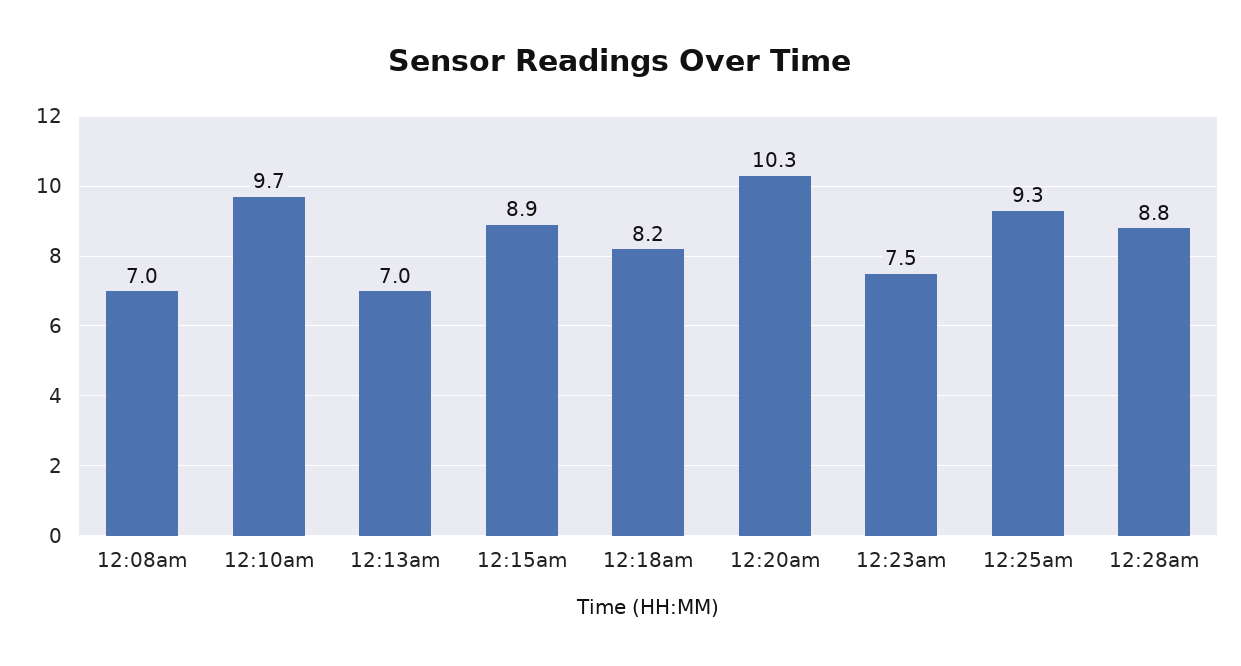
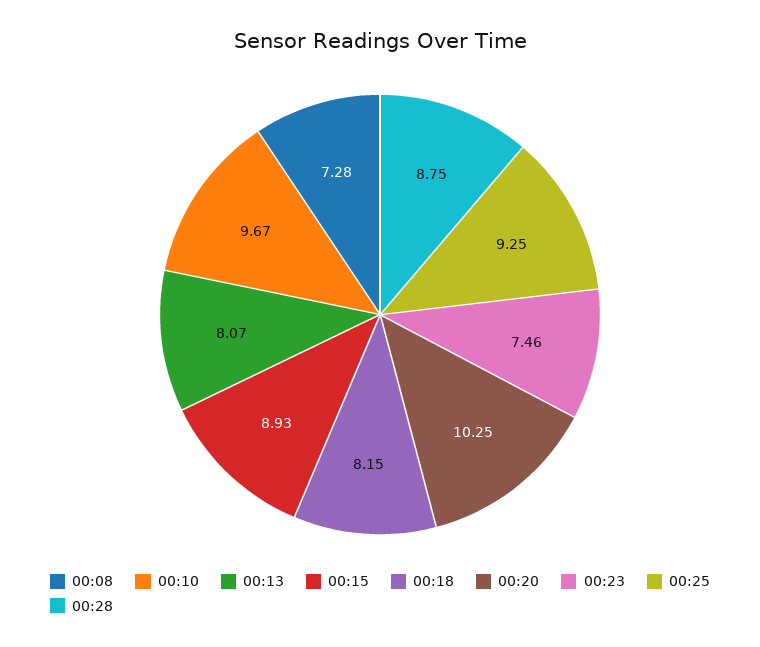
12:08am: 7 -> 7.28
12:13am: 7 -> 8.07

